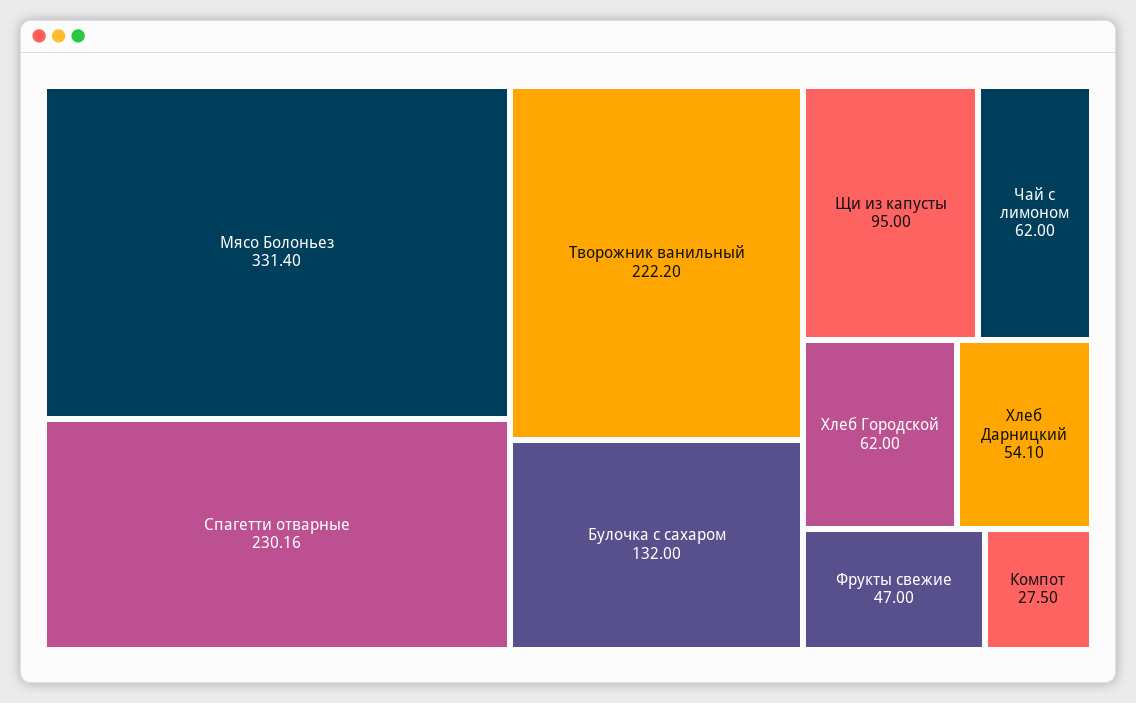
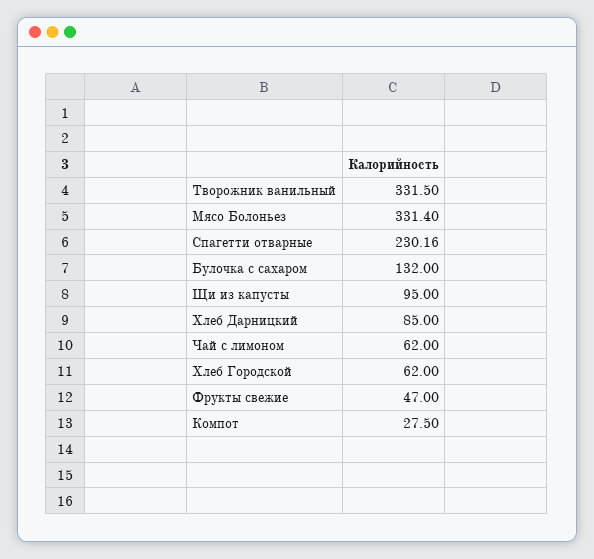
Творожник ванильный: 222.2 -> 331.5
Хлеб Дарницкий: 54.1 -> 85

